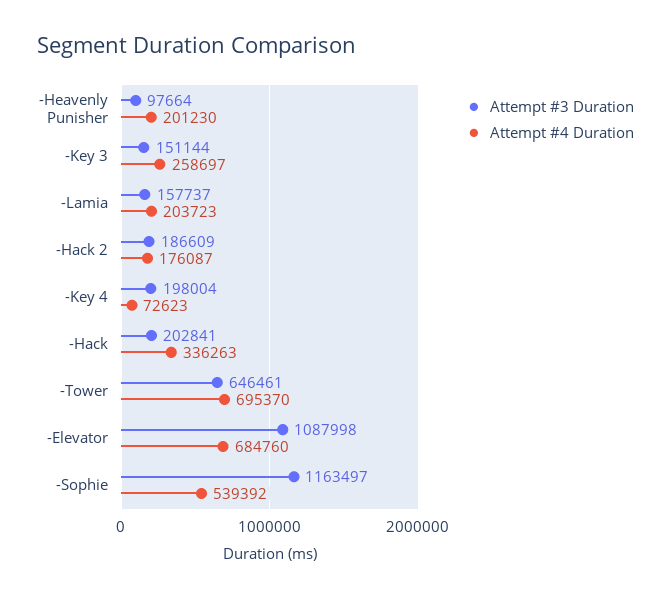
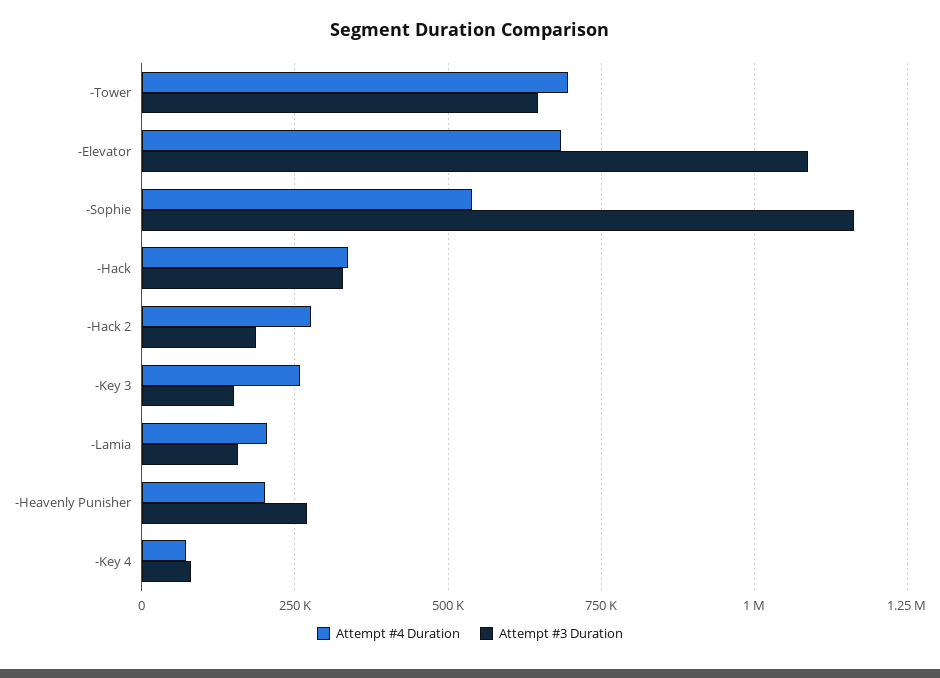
Attempt #3 Duration, -Heavenly Punisher: 97664 -> 275000
Attempt #4 Duration, -Hack 2: 176087 -> 275000
Attempt #3 Duration, -Key 4: 198004 -> 75000
Attempt #3 Duration, -Hack: 202841 -> 325000

